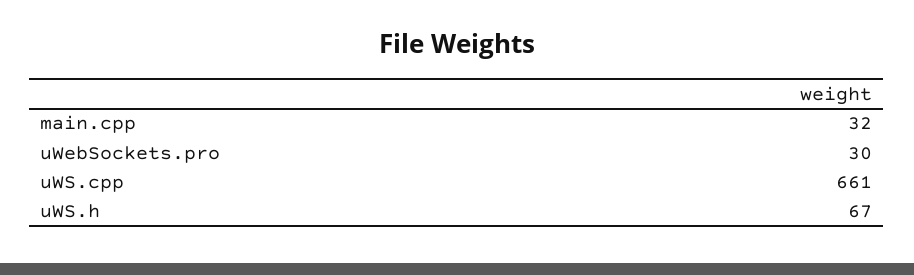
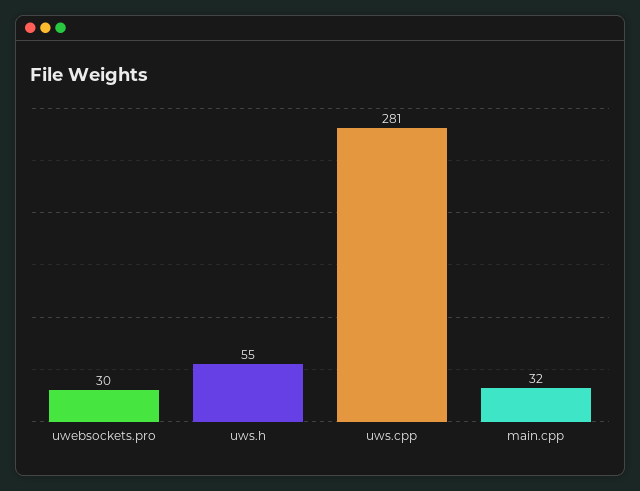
uWS.cpp: 661 -> 281
uWS.h: 67 -> 55

